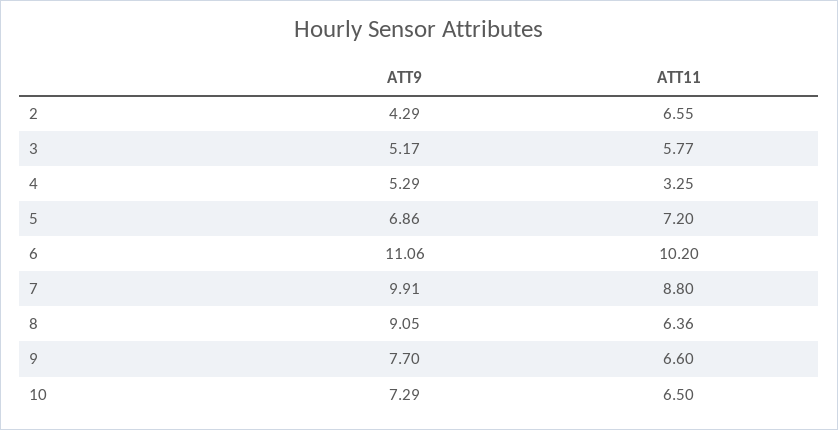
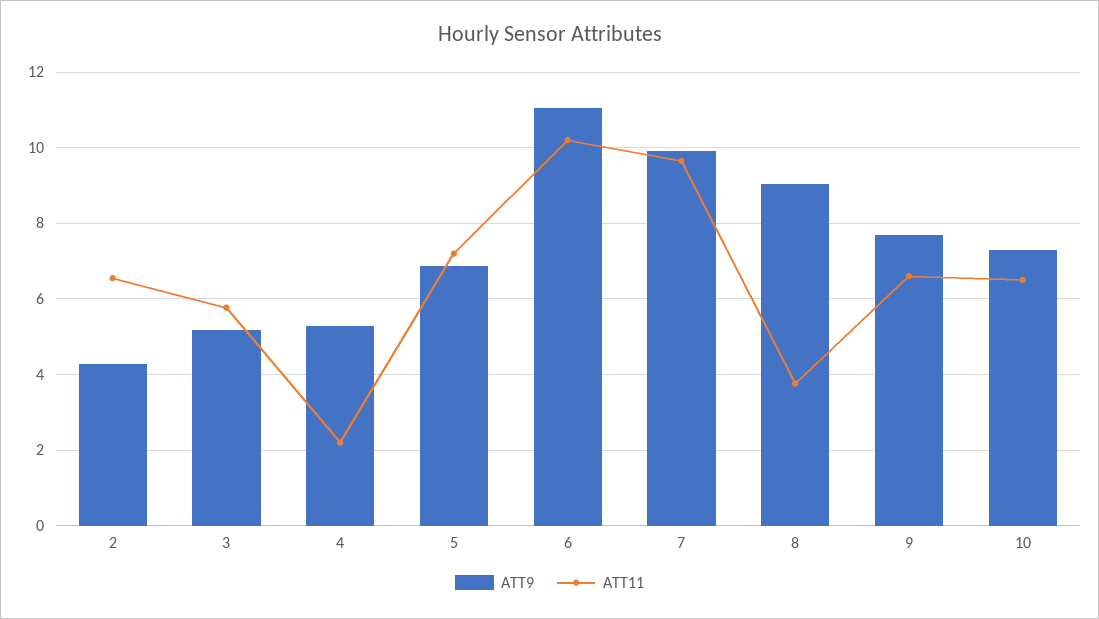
ATT11, 4: 3.25 -> 2.2
ATT11, 7: 8.8 -> 9.6
ATT11, 8: 6.36 -> 3.8

